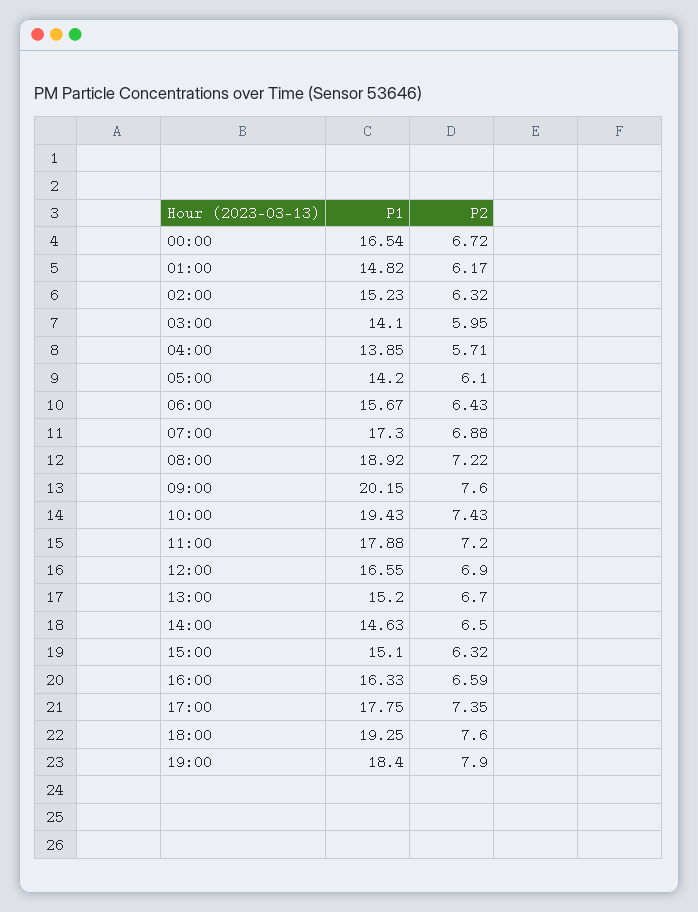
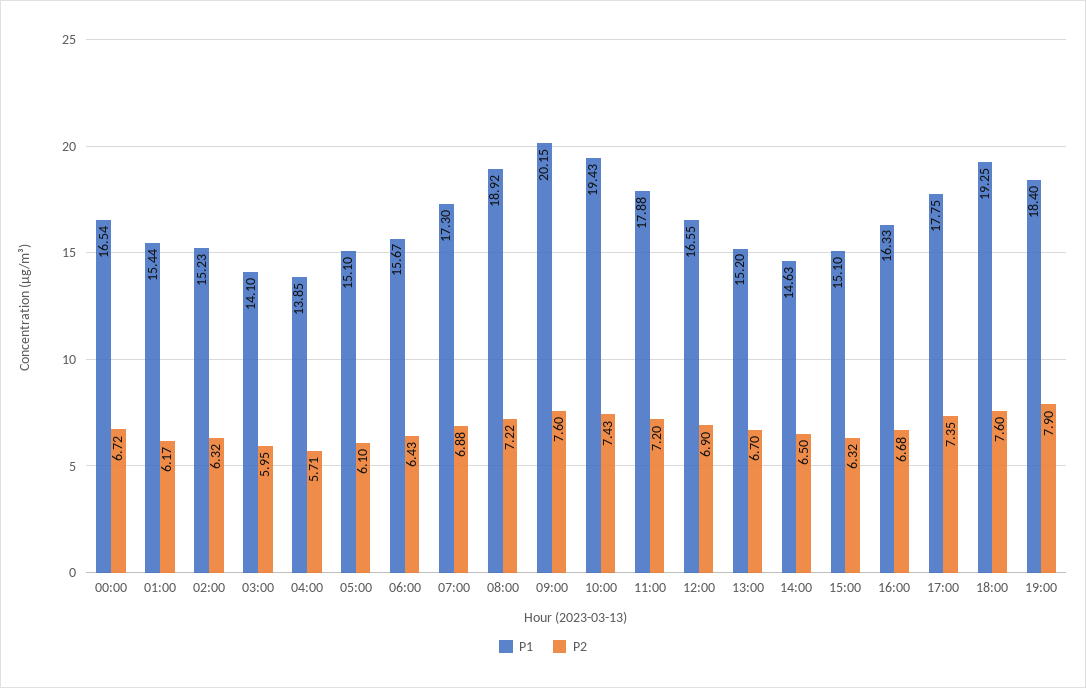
P1, 01:00: 14.82 -> 15.44
P1, 05:00: 14.2 -> 15.1
P2, 16:00: 6.59 -> 6.68

